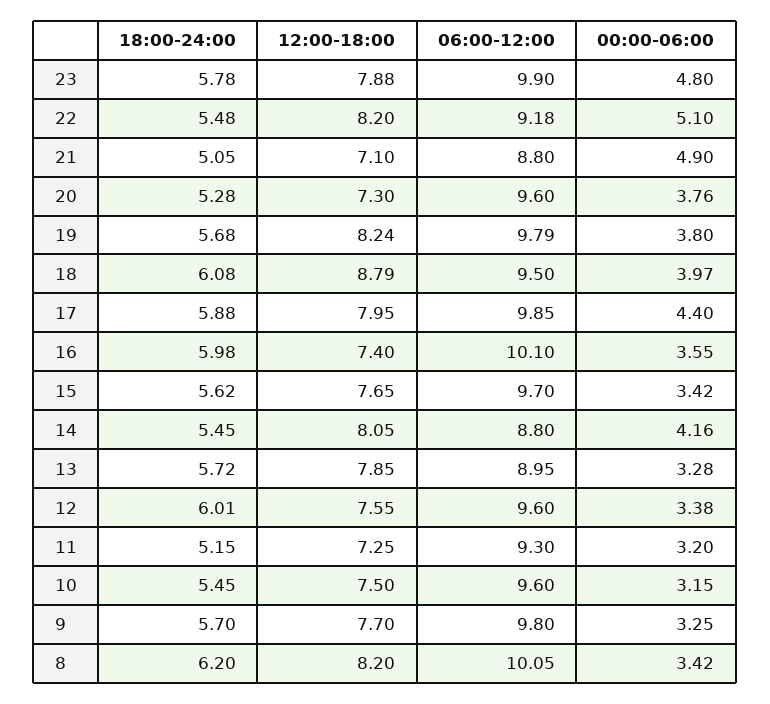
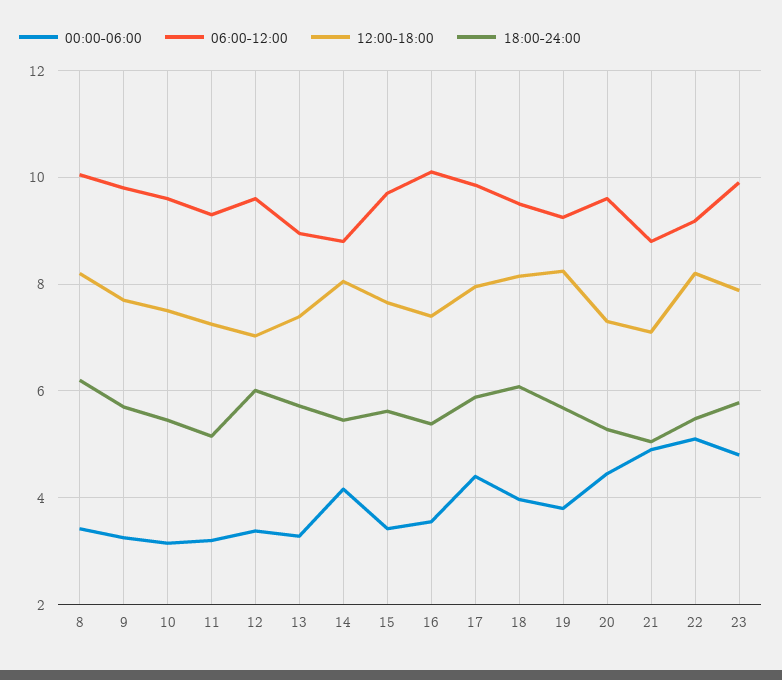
00:00-06:00, 20: 3.76 -> 4.4
06:00-12:00, 19: 9.79 -> 9.2
12:00-18:00, 18: 8.79 -> 8.2
18:00-24:00, 16: 5.98 -> 5.4
12:00-18:00, 13: 7.85 -> 7.4
12:00-18:00, 12: 7.55 -> 7

